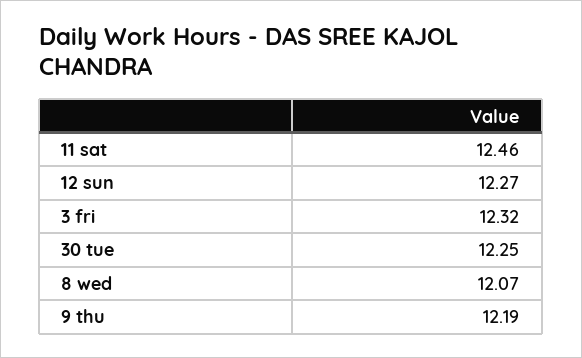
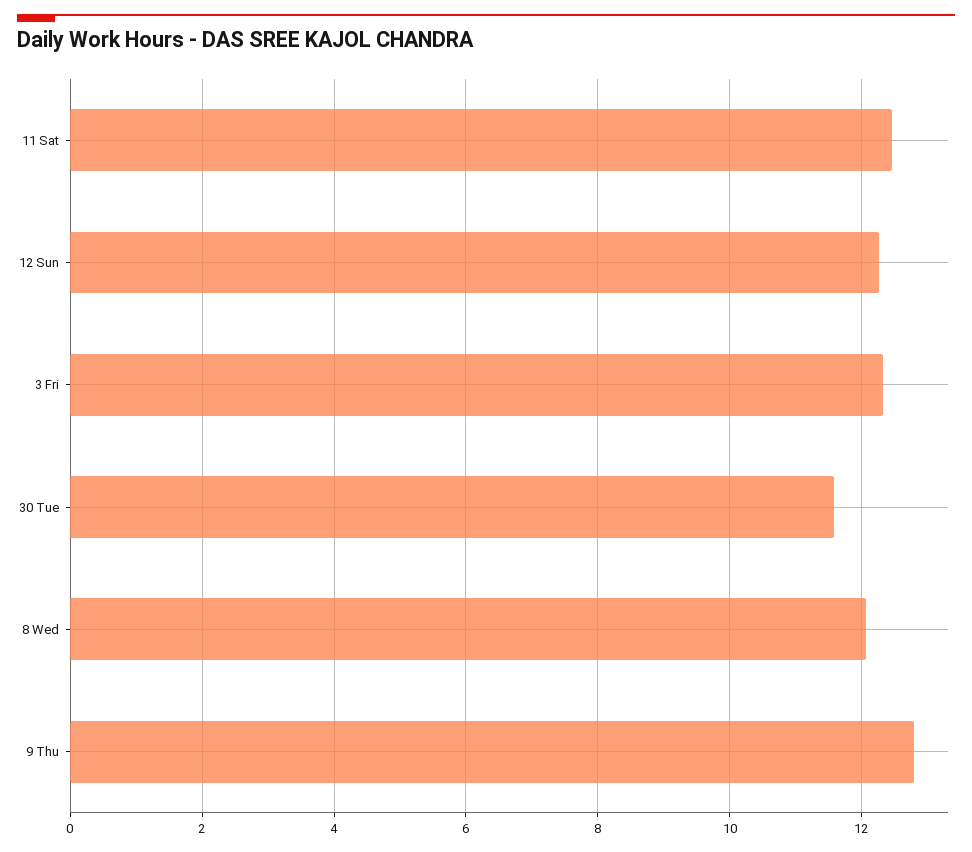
30 tue: 12.25 -> 11.6
9 thu: 12.19 -> 12.8

